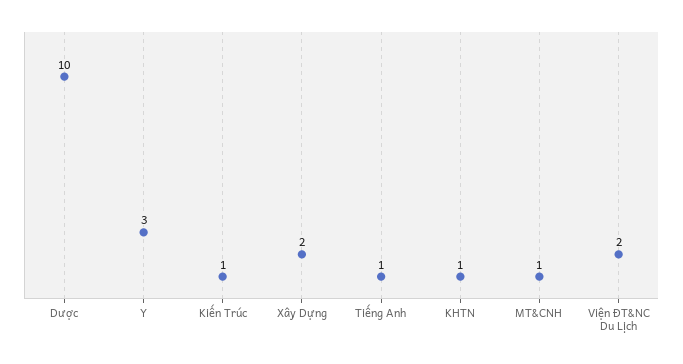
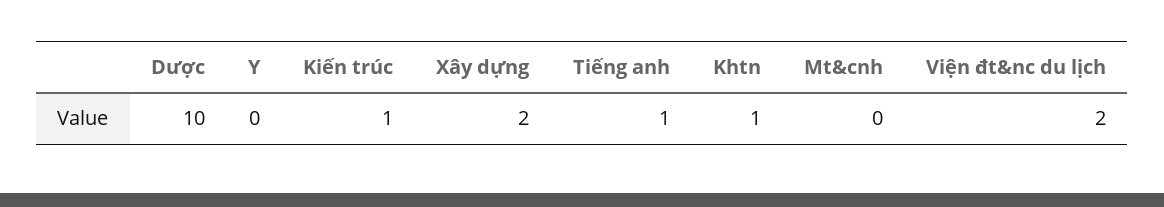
Y: 3 -> 0
MT&CNH: 1 -> 0

